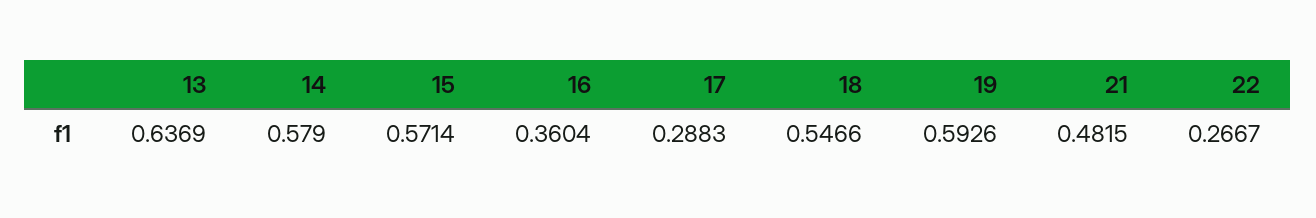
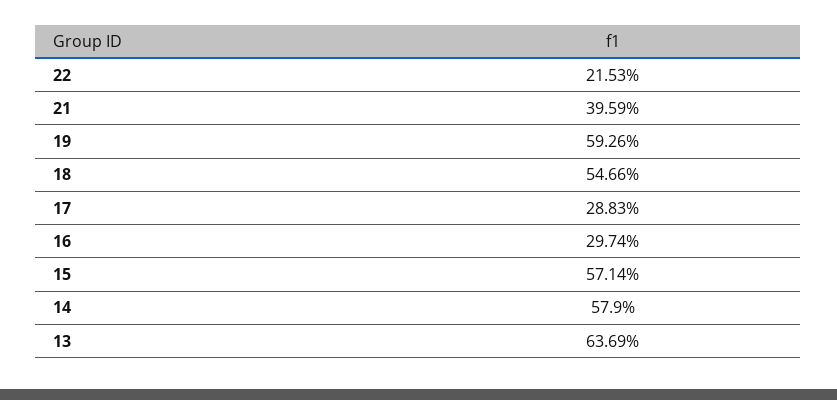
16: 0.3604 -> 0.2974
21: 0.4815 -> 0.3959
22: 0.2667 -> 0.2153

